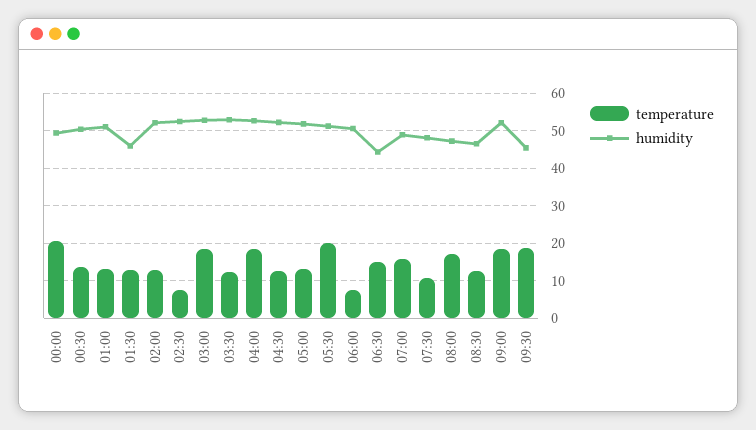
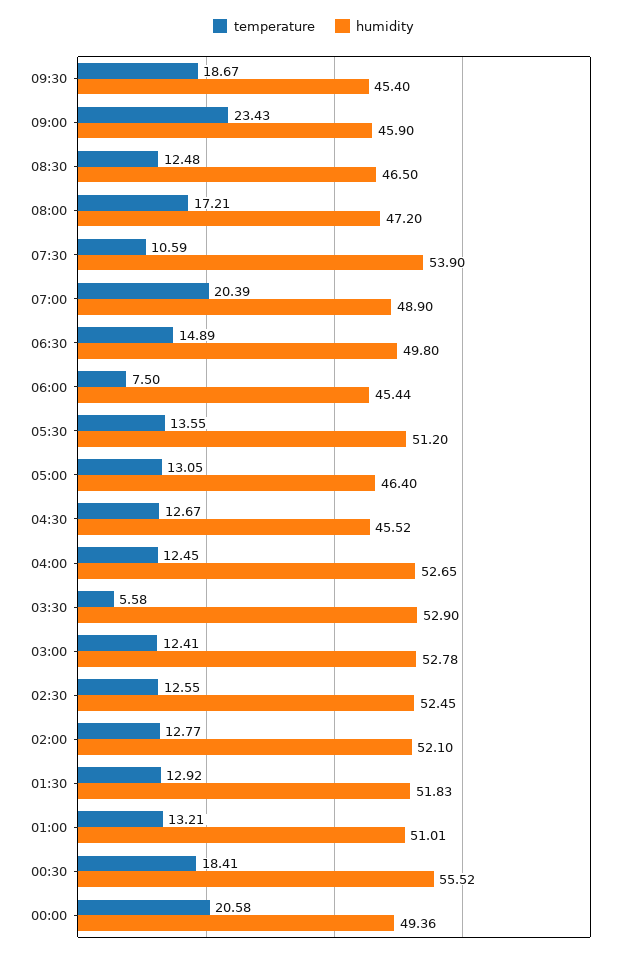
temperature, 00:30: 14 -> 18.41
humidity, 00:30: 50 -> 55.52
humidity, 01:30: 46 -> 51.83
temperature, 02:30: 8 -> 12.55
temperature, 03:00: 18 -> 12.41
temperature, 03:30: 12 -> 5.58
temperature, 04:00: 18 -> 12.45
humidity, 04:30: 52 -> 45.52
humidity, 05:00: 52 -> 46.4
temperature, 05:30: 20 -> 13.55
humidity, 06:00: 50 -> 45.44
humidity, 06:30: 44 -> 49.8
temperature, 07:00: 16 -> 20.39
humidity, 07:30: 48 -> 53.9
temperature, 09:00: 18 -> 23.43
humidity, 09:00: 52 -> 45.9

